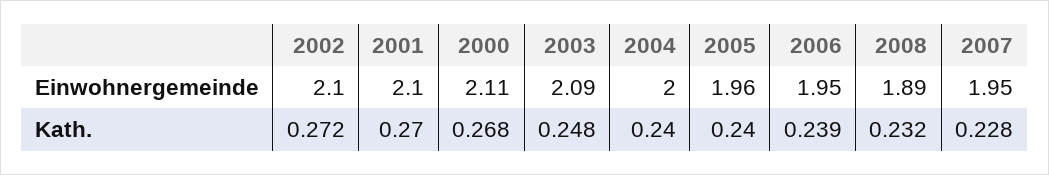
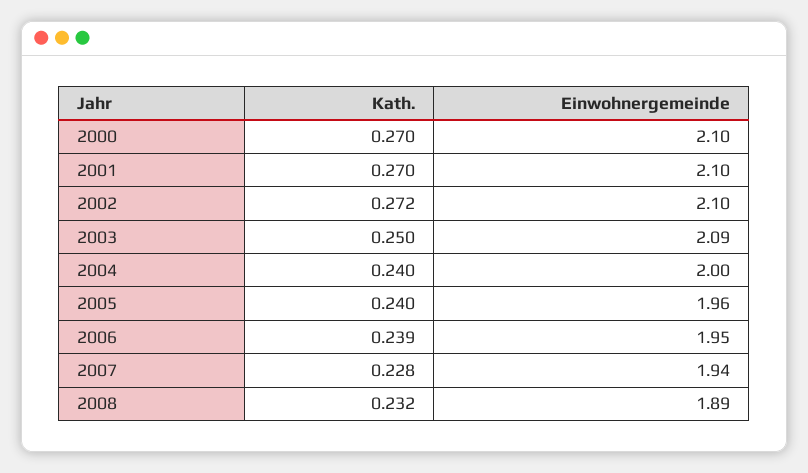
2000, Einwohnergemeinde: 2.11 -> 2.1
2007, Einwohnergemeinde: 1.95 -> 1.94
2000, Kath.: 0.268 -> 0.27
2003, Kath.: 0.248 -> 0.25

